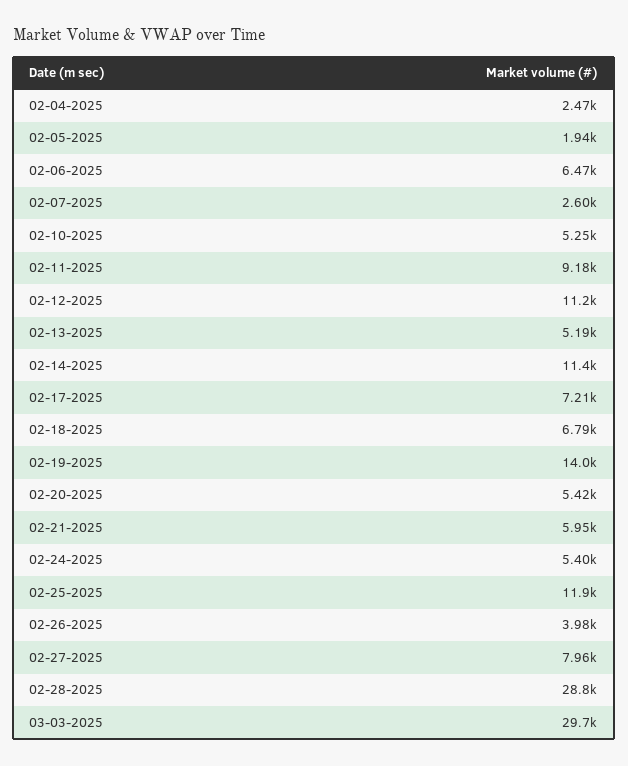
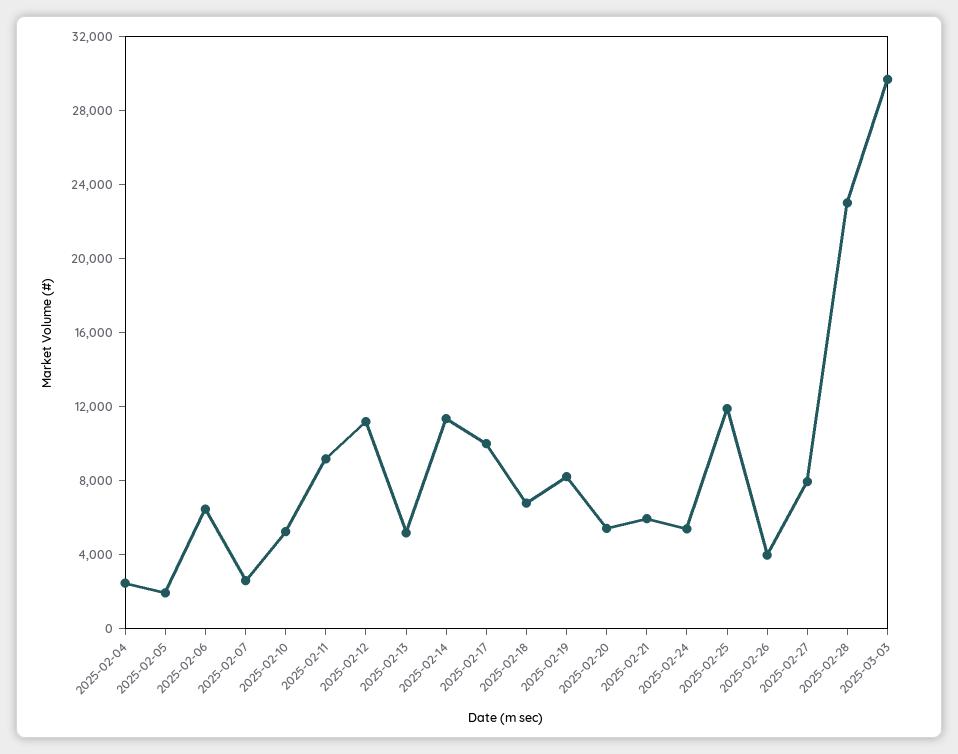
02-17-2025: 7210 -> 10000
02-19-2025: 14000 -> 8000
02-28-2025: 28800 -> 23000

